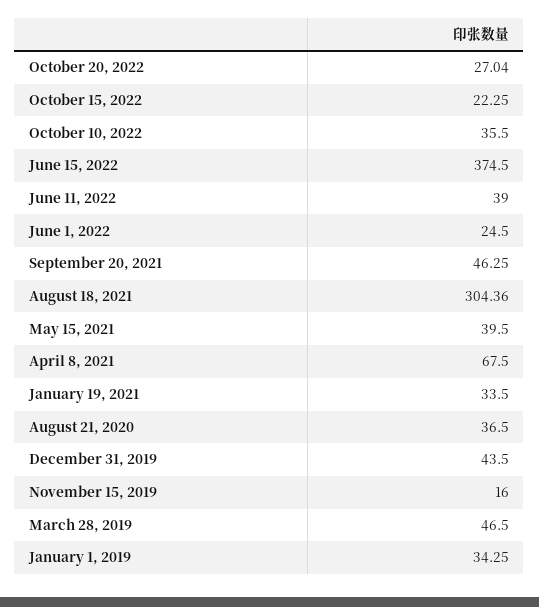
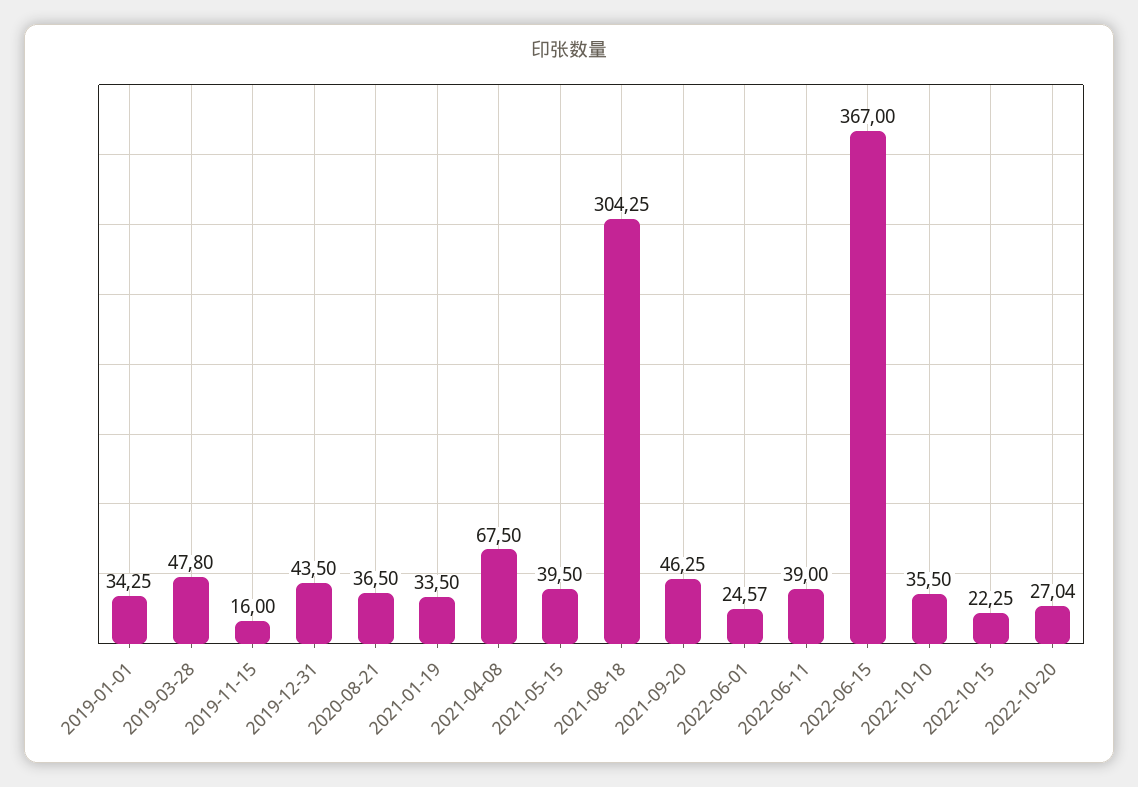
June 15, 2022: 374.5 -> 367
June 1, 2022: 24.5 -> 24.57
August 18, 2021: 304.36 -> 304.25
March 28, 2019: 46.5 -> 47.8

